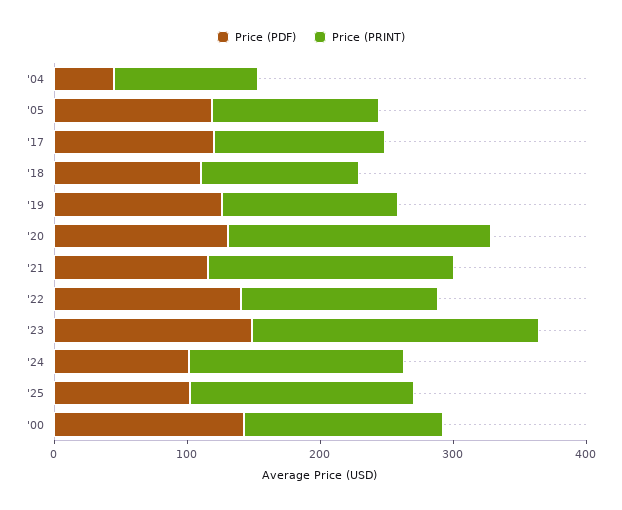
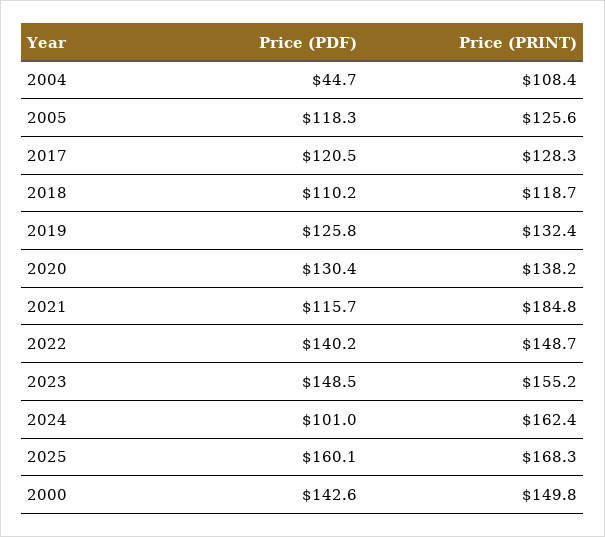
Price (PRINT), '20: 200 -> 138.2
Price (PRINT), '23: 220 -> 155.2
Price (PDF), '25: 100 -> 160.1

